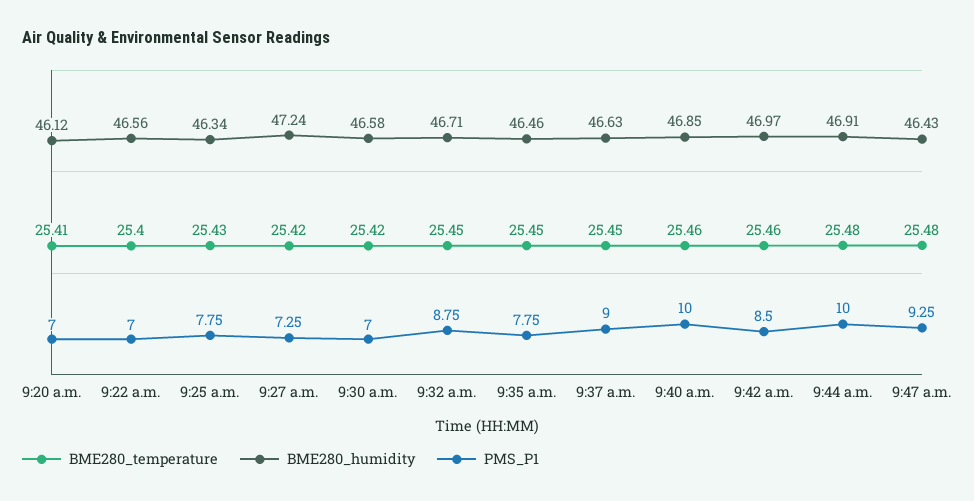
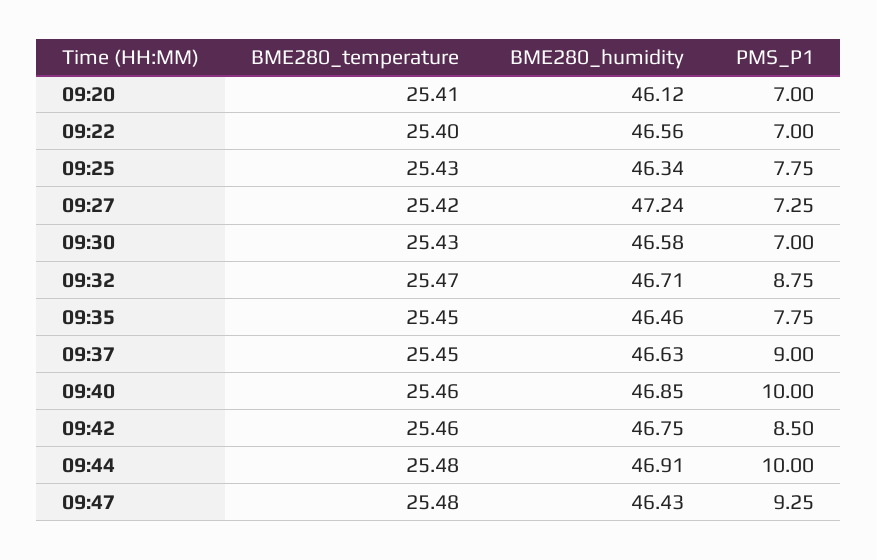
BME280_temperature, 9:30 a.m.: 25.42 -> 25.43
BME280_temperature, 9:32 a.m.: 25.45 -> 25.47
BME280_humidity, 9:42 a.m.: 46.97 -> 46.75

